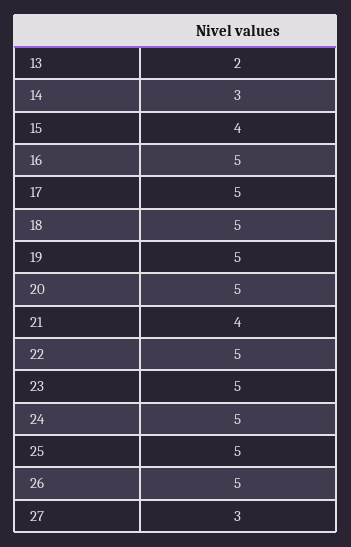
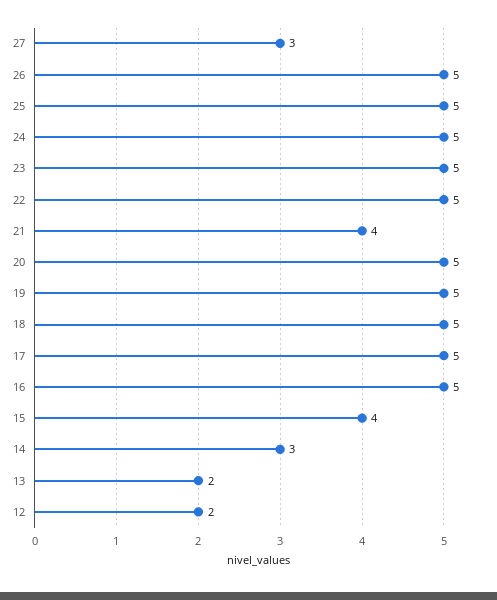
12: none -> 2

